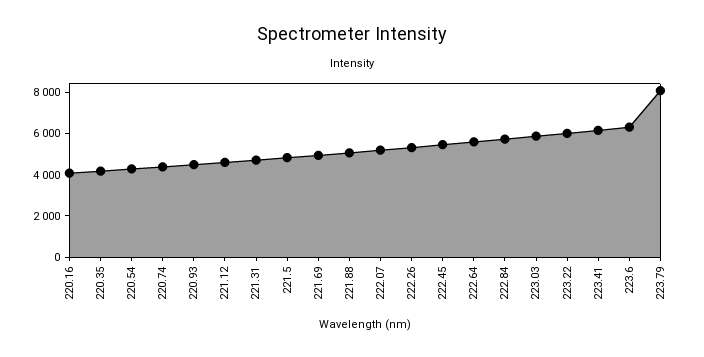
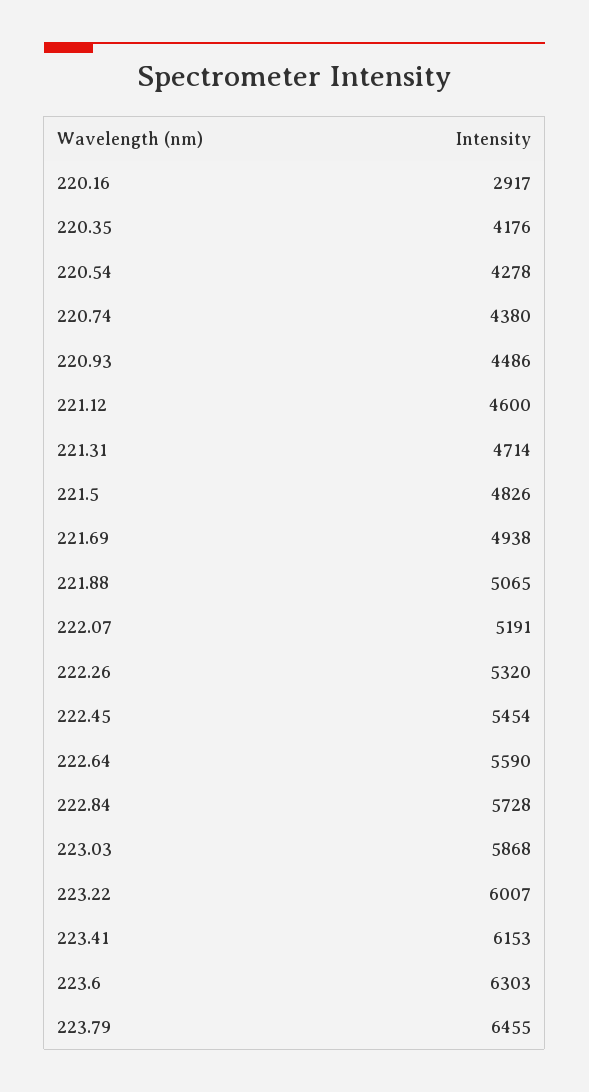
220.16: 4000 -> 2917
223.79: 8000 -> 6455

